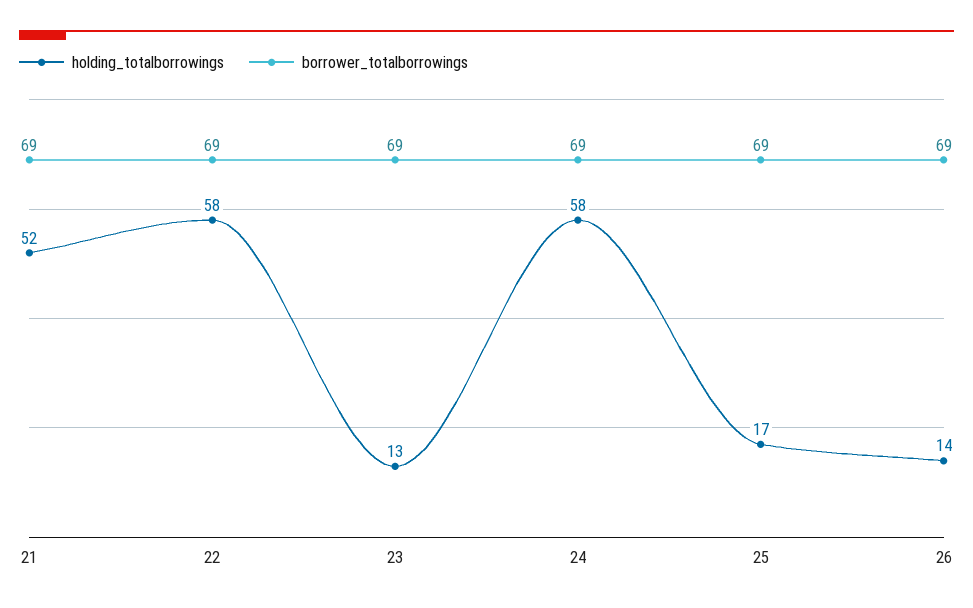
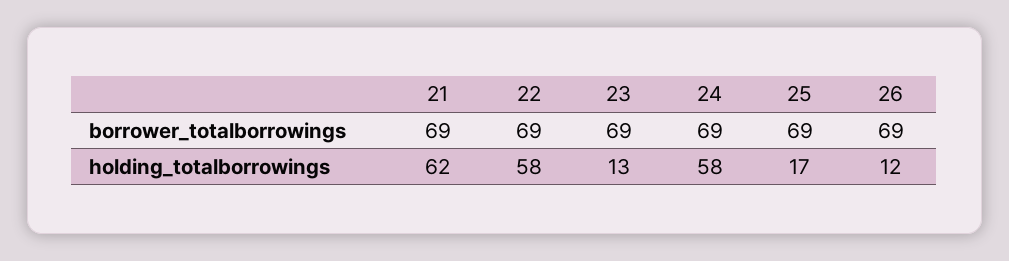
holding_totalborrowings, 21: 52 -> 62
holding_totalborrowings, 26: 14 -> 12

